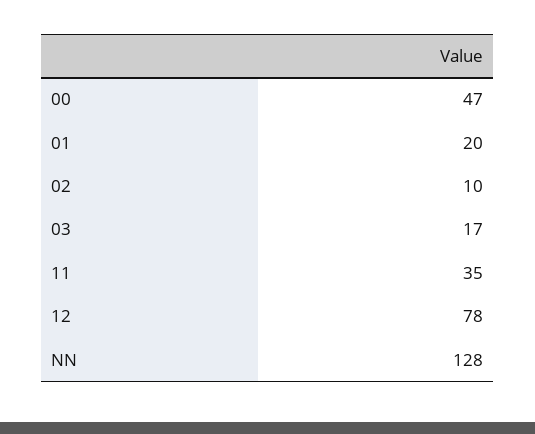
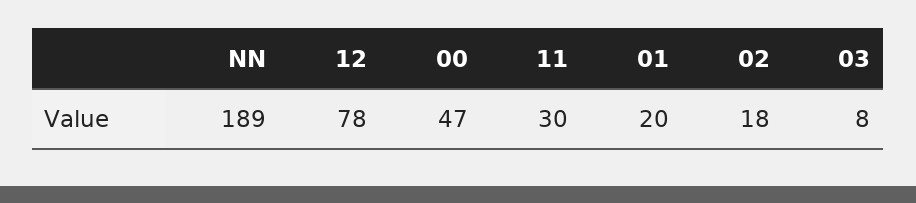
02: 10 -> 18
03: 17 -> 8
11: 35 -> 30
NN: 128 -> 189

